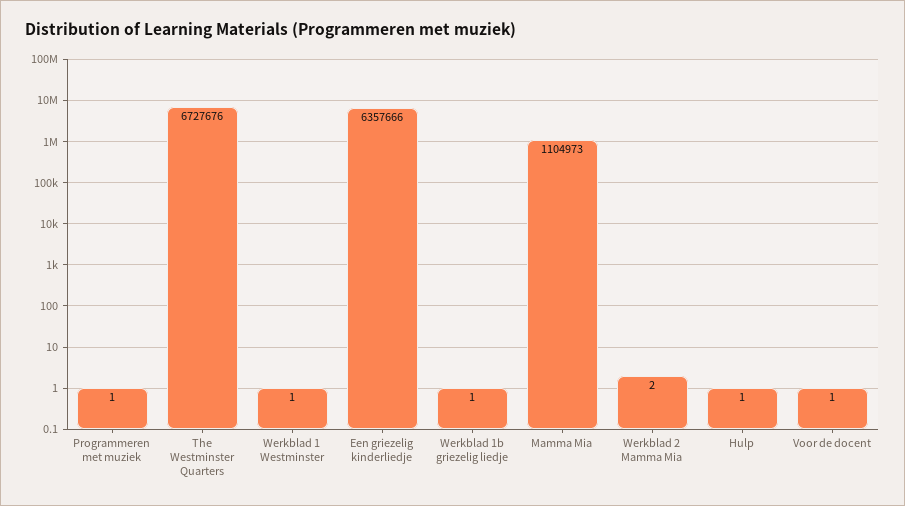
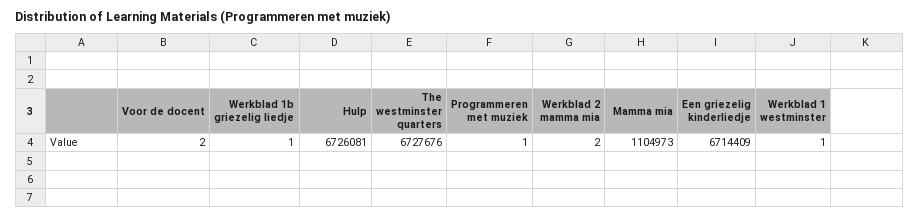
Een griezelig kinderliedje: 6357666 -> 6714409
Hulp: 1 -> 6726081
Voor de docent: 1 -> 2

